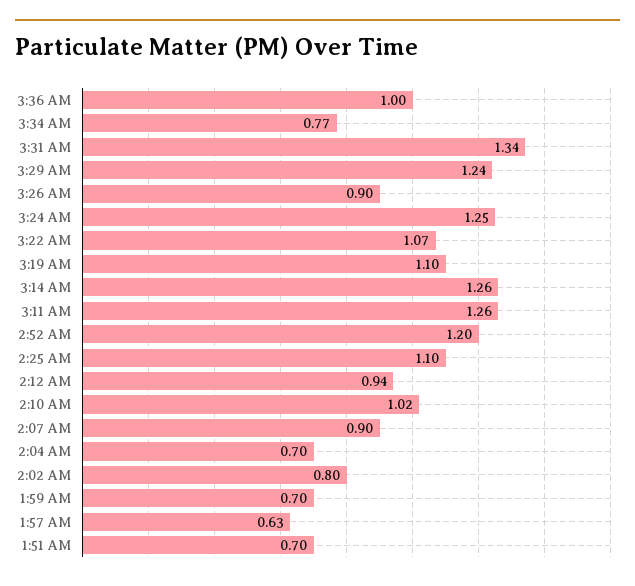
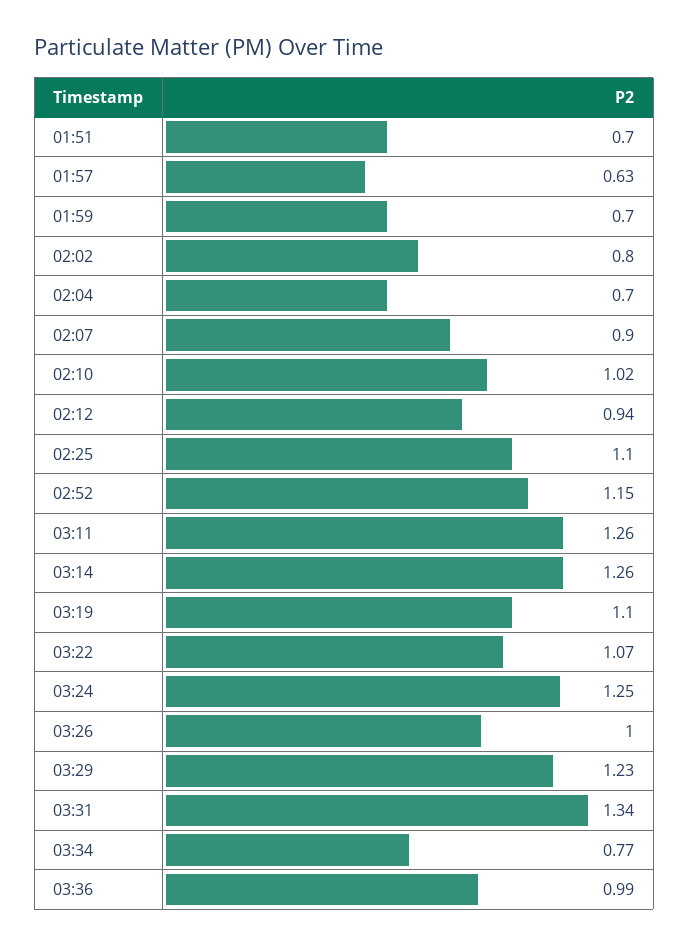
3:36 AM: 1 -> 0.99
3:29 AM: 1.24 -> 1.23
3:26 AM: 0.9 -> 1
2:52 AM: 1.2 -> 1.15

